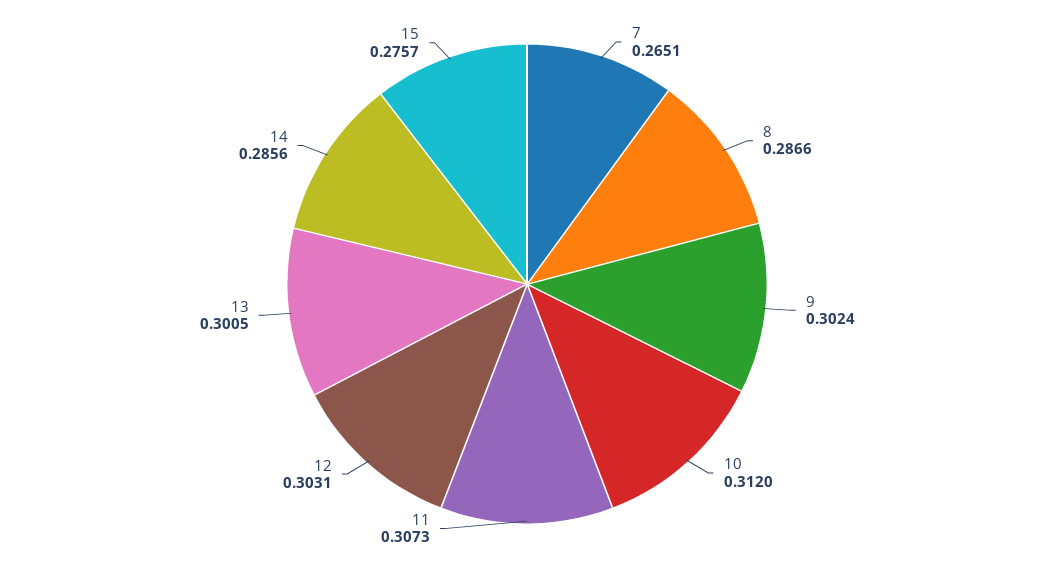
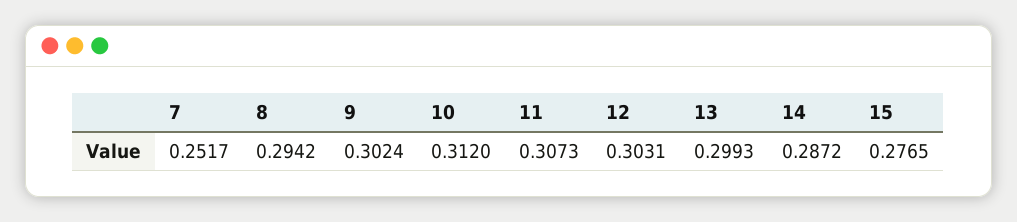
7: 0.2651 -> 0.2517
8: 0.2866 -> 0.2942
13: 0.3005 -> 0.2993
14: 0.2856 -> 0.2872
15: 0.2757 -> 0.2765

